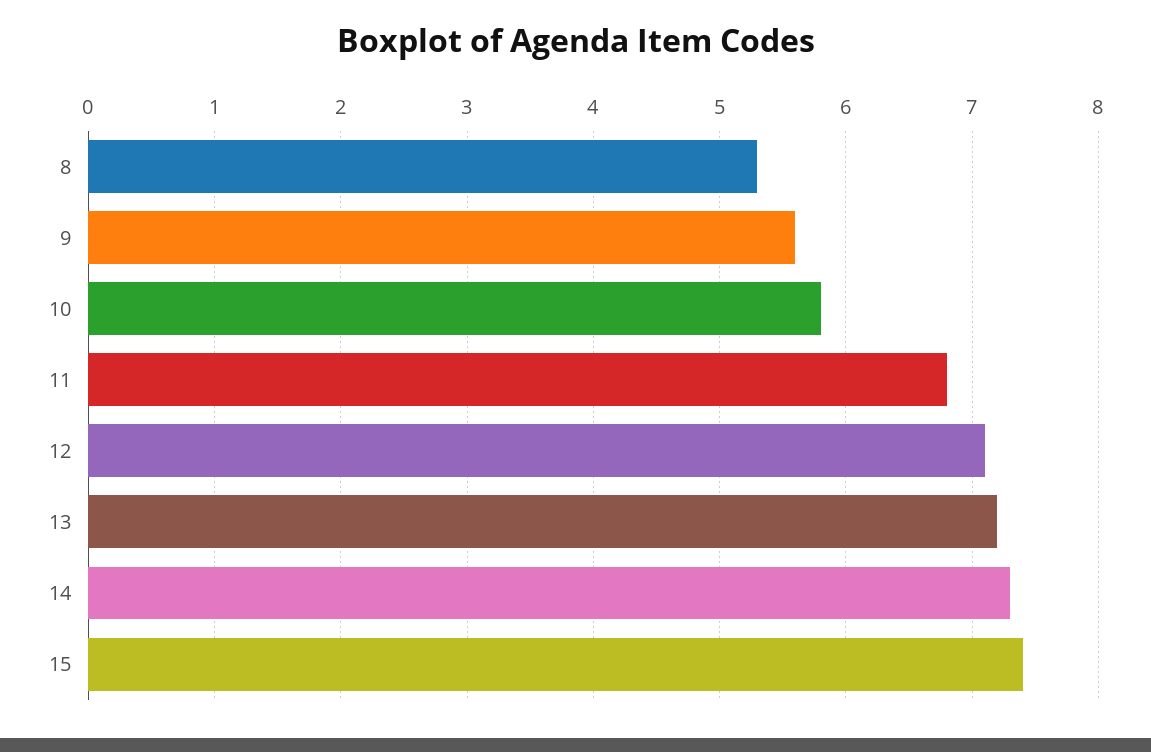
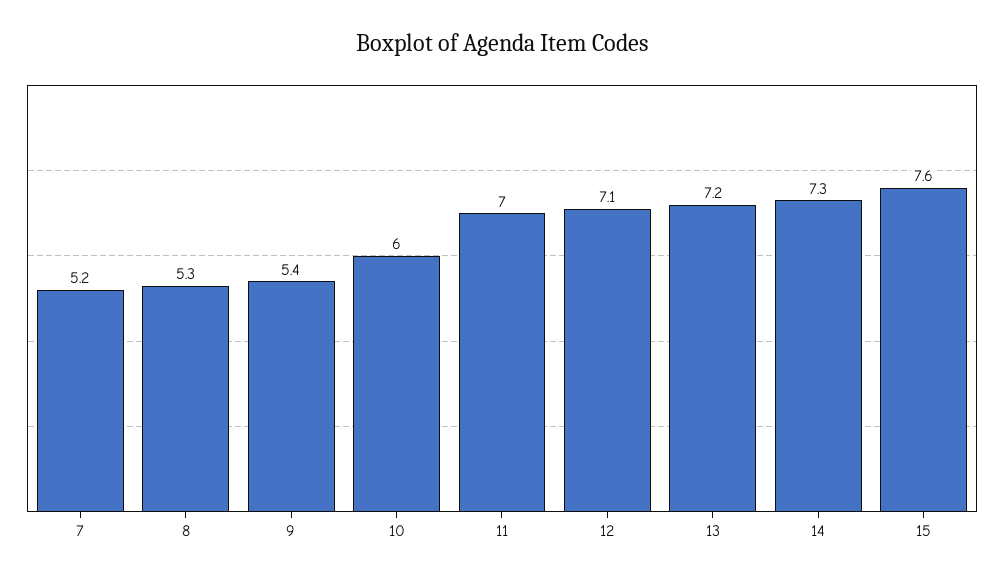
9: 5.6 -> 5.4
10: 5.8 -> 6
11: 6.8 -> 7
15: 7.4 -> 7.6
7: none -> 5.2

